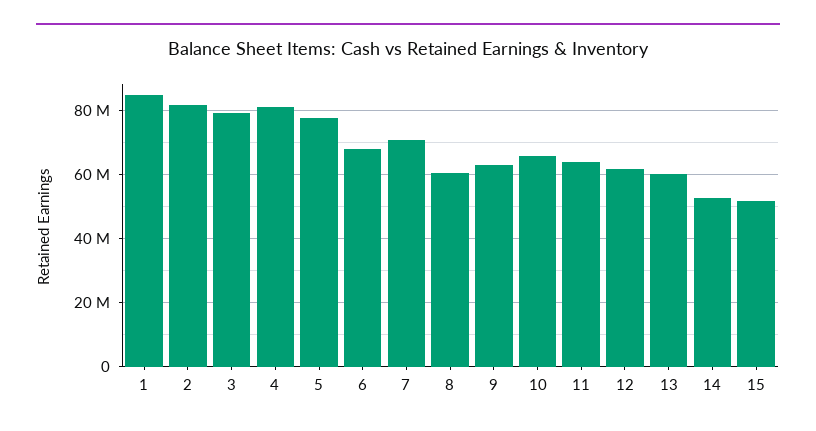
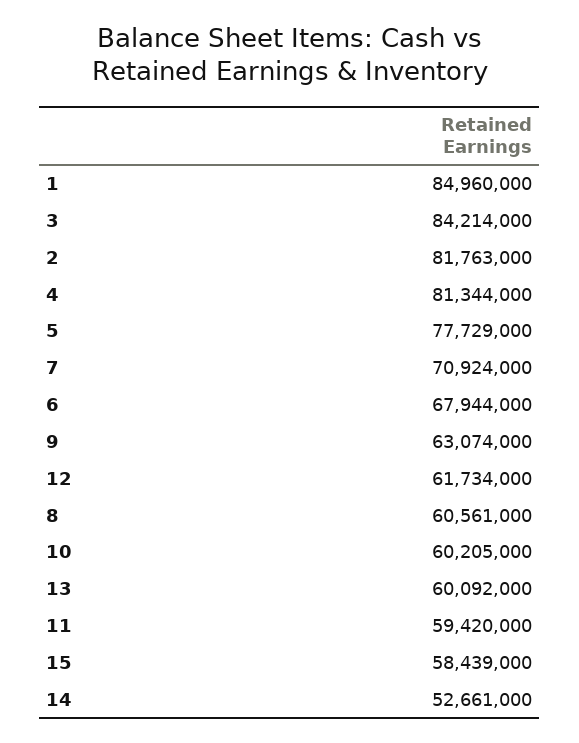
3: 80000000 -> 84214000
10: 66000000 -> 60205000
11: 64000000 -> 59420000
15: 52000000 -> 58439000

